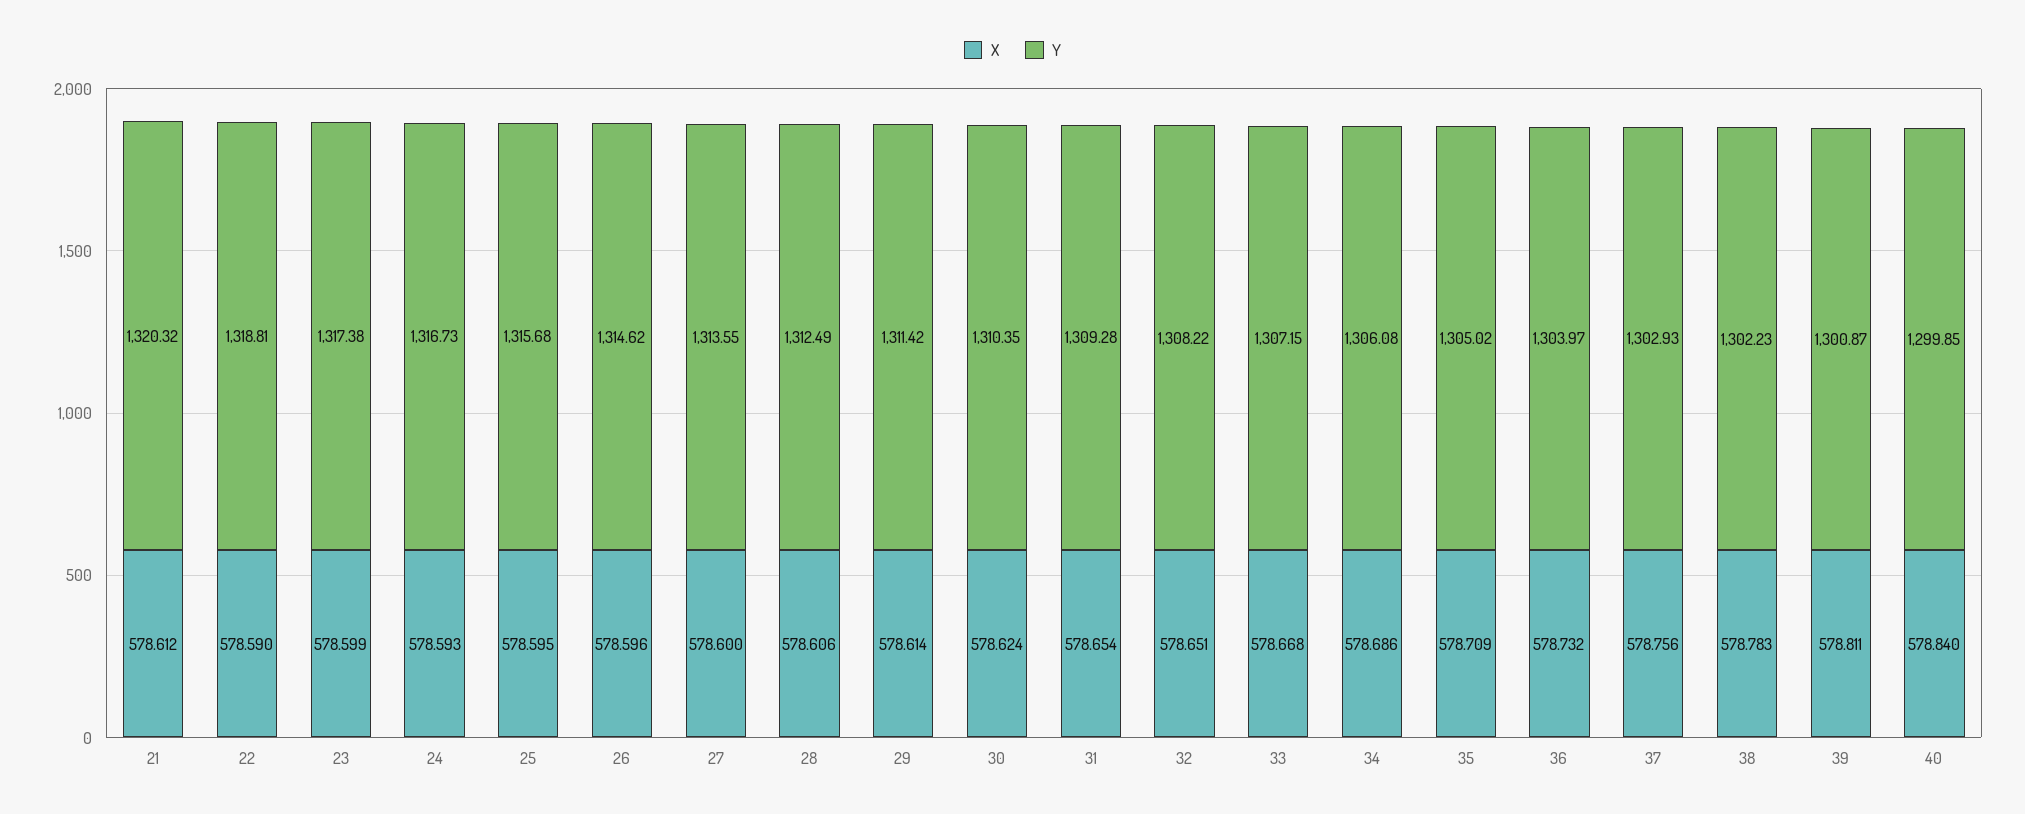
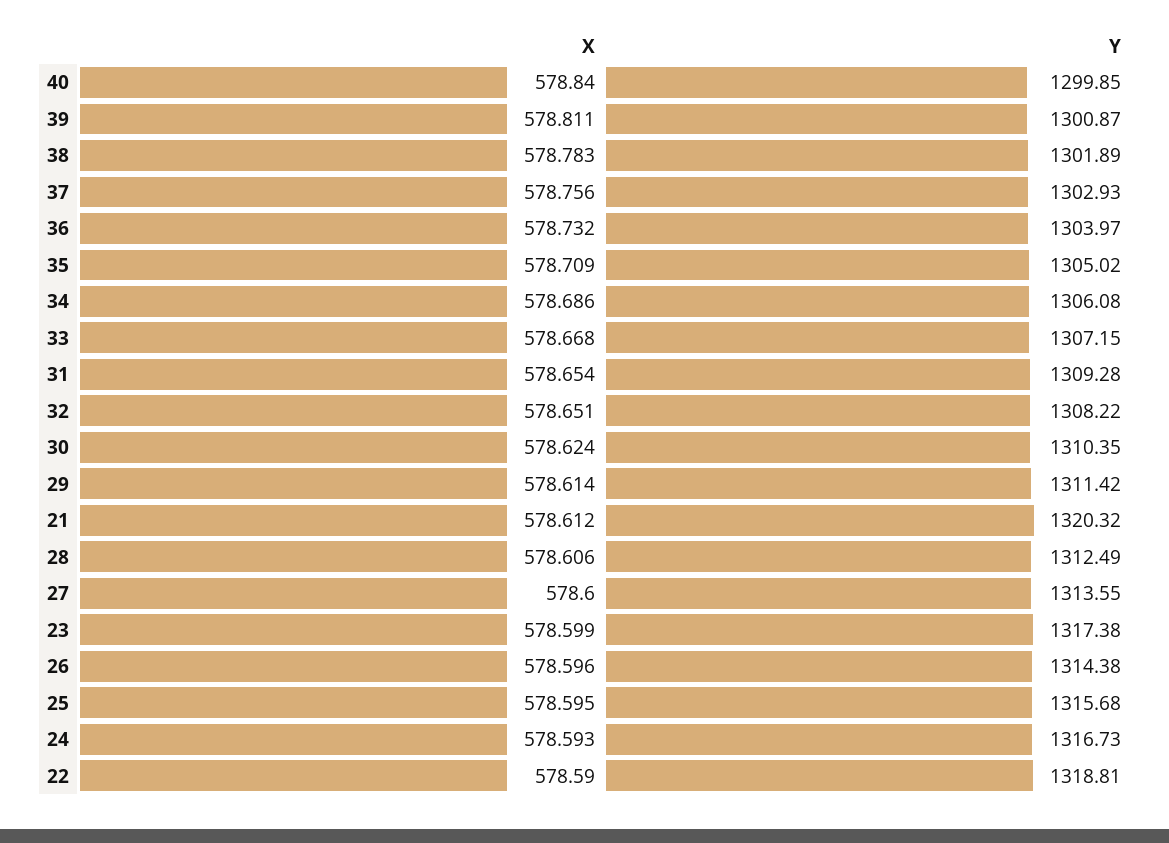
Y, 26: 1314.62 -> 1314.38
Y, 38: 1302.23 -> 1301.89

